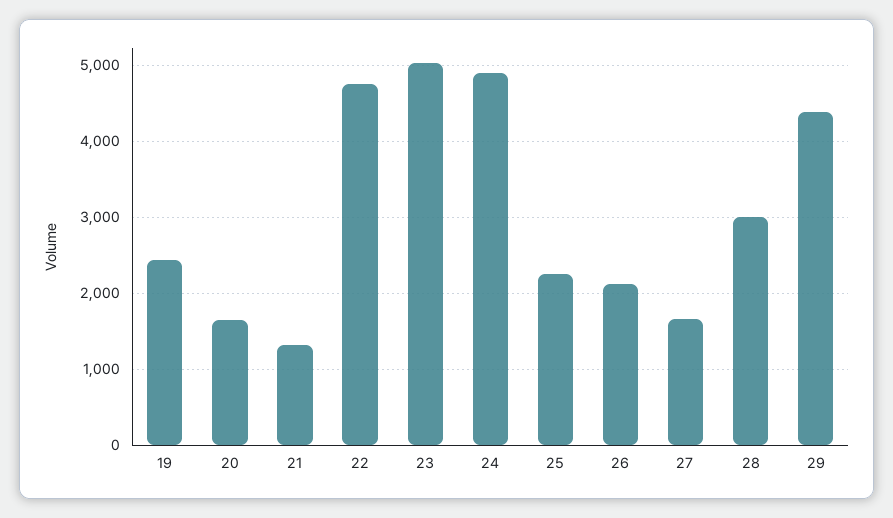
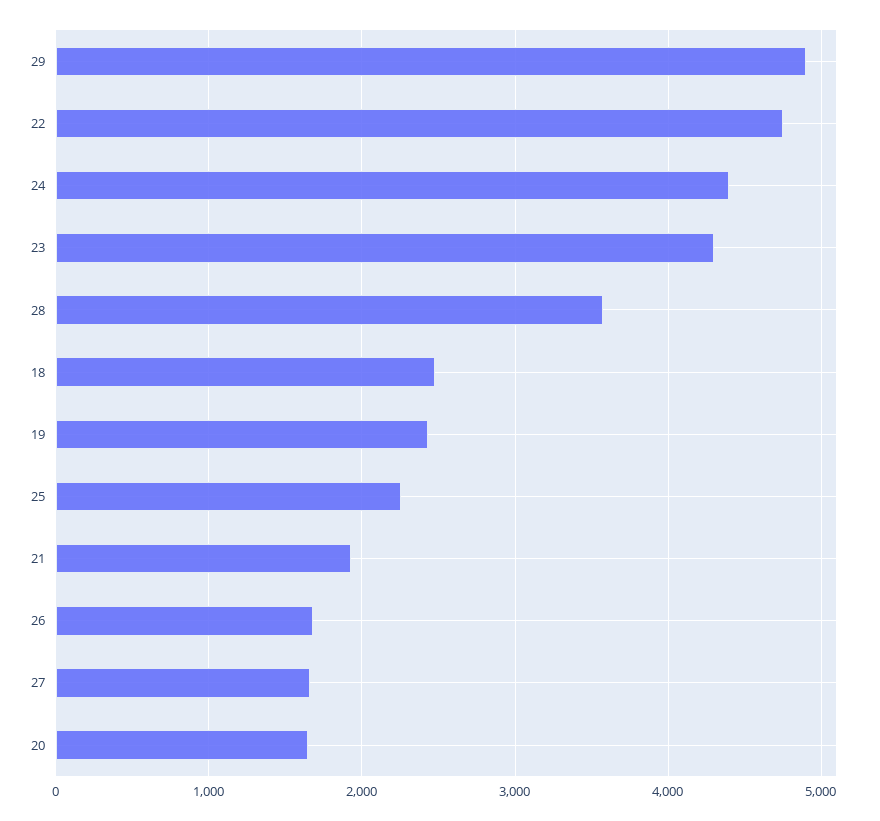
21: 1300 -> 1900
23: 5000 -> 4300
24: 4900 -> 4400
26: 2100 -> 1700
28: 3000 -> 3600
29: 4400 -> 4900
18: none -> 2500

